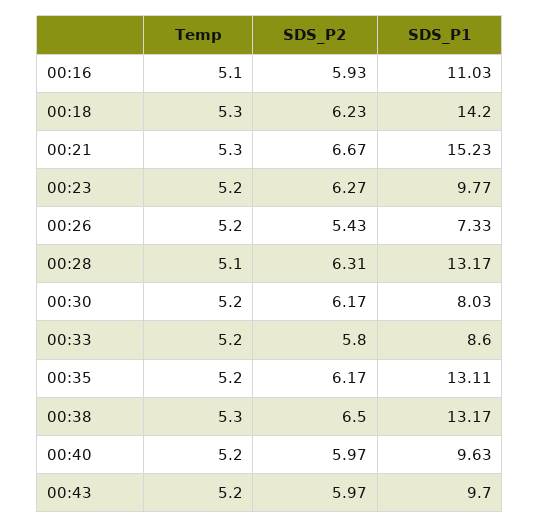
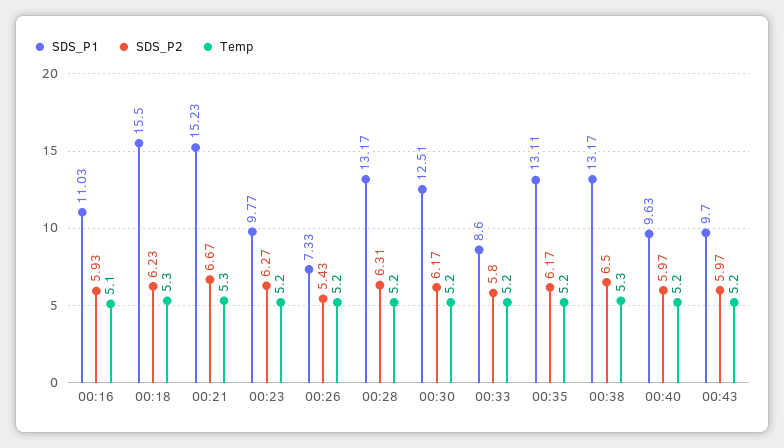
SDS_P1, 00:18: 14.2 -> 15.5
Temp, 00:28: 5.1 -> 5.2
SDS_P1, 00:30: 8.03 -> 12.51

